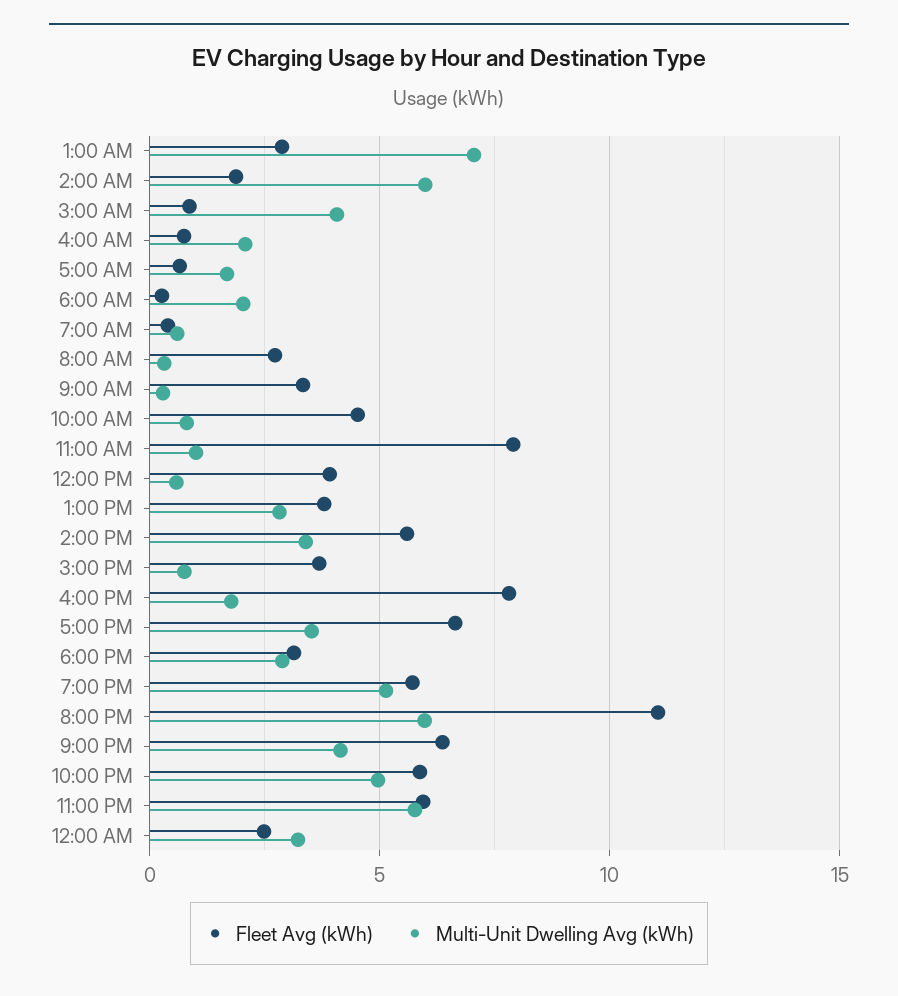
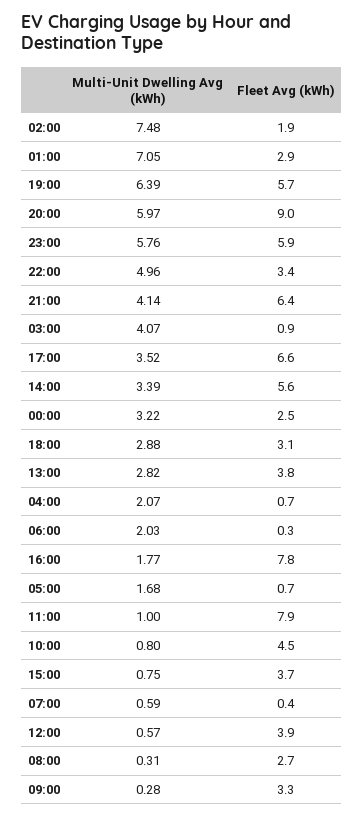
Multi-Unit Dwelling Avg (kWh), 2:00 AM: 6 -> 7.48
Multi-Unit Dwelling Avg (kWh), 7:00 PM: 5 -> 6.39
Fleet Avg (kWh), 8:00 PM: 11 -> 9
Fleet Avg (kWh), 10:00 PM: 6 -> 3.4

